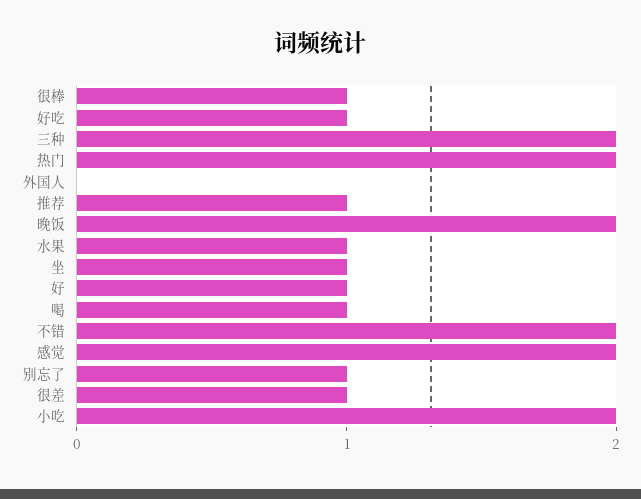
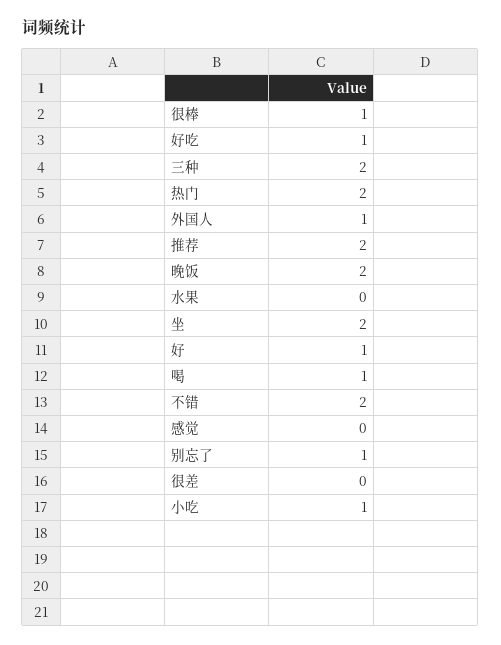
外国人: 0 -> 1
推荐: 1 -> 2
水果: 1 -> 0
坐: 1 -> 2
感觉: 2 -> 0
很差: 1 -> 0
小吃: 2 -> 1

